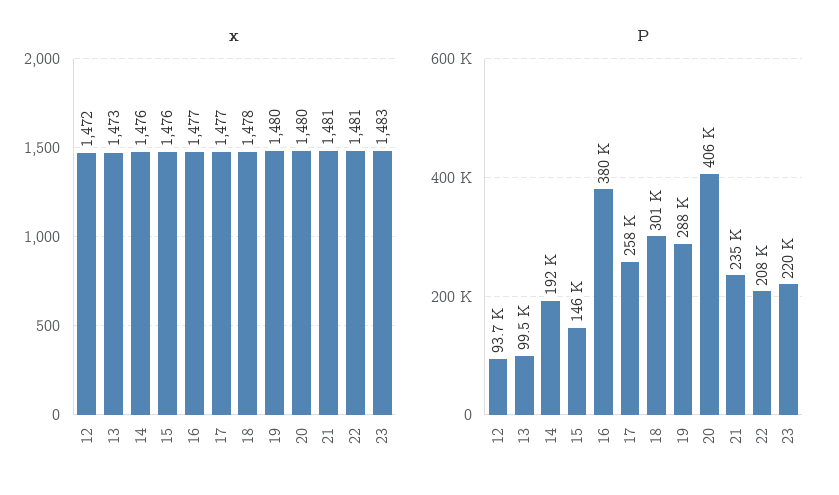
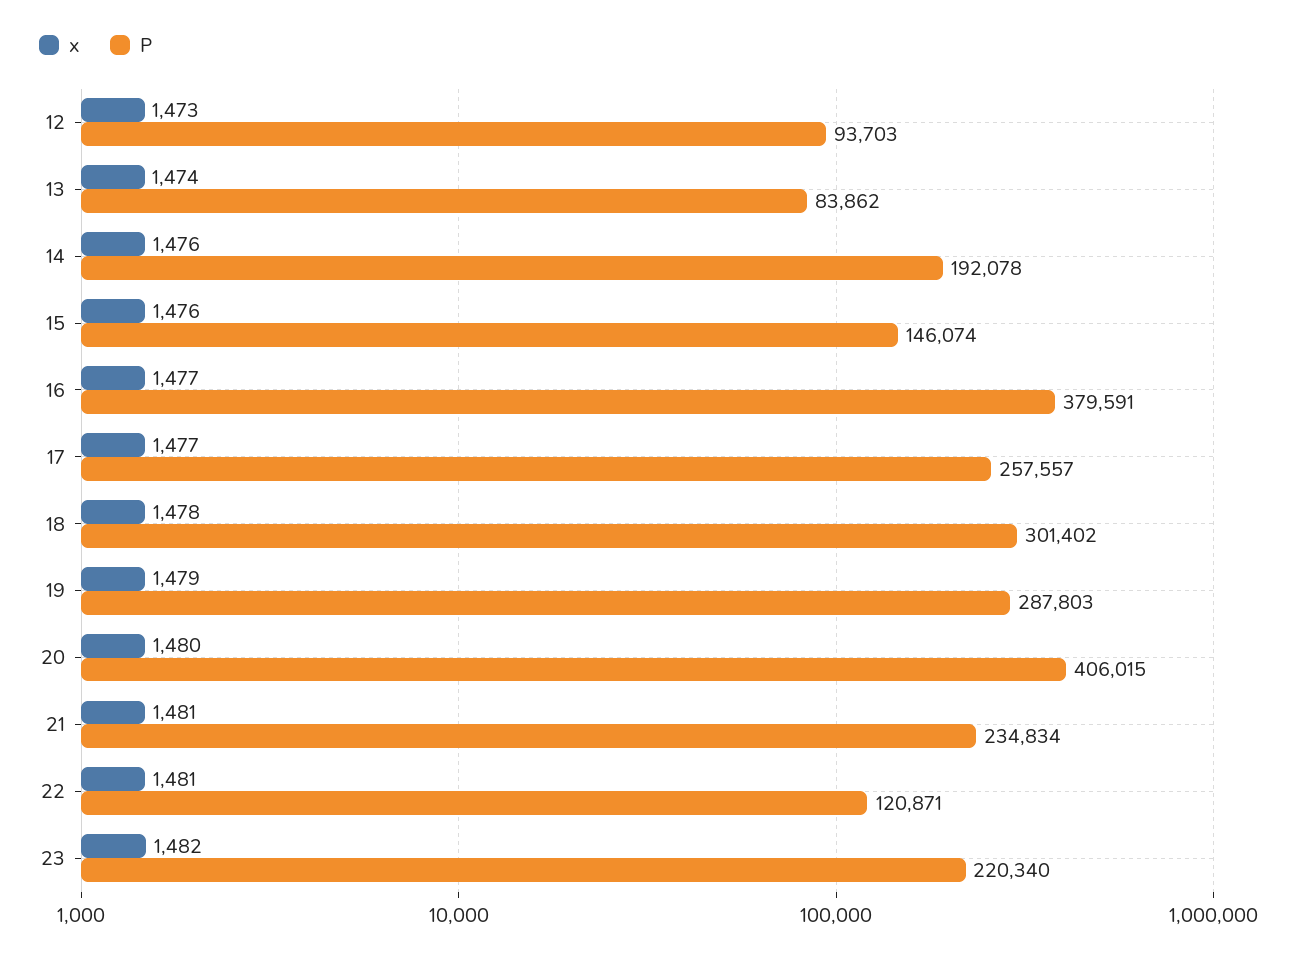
x, 12: 1472 -> 1473
x, 13: 1473 -> 1474
x, 19: 1480 -> 1479
x, 23: 1483 -> 1482
P, 13: 99500 -> 83862
P, 22: 208000 -> 120871

